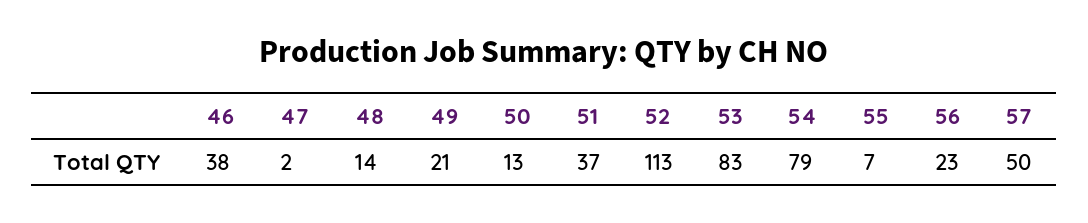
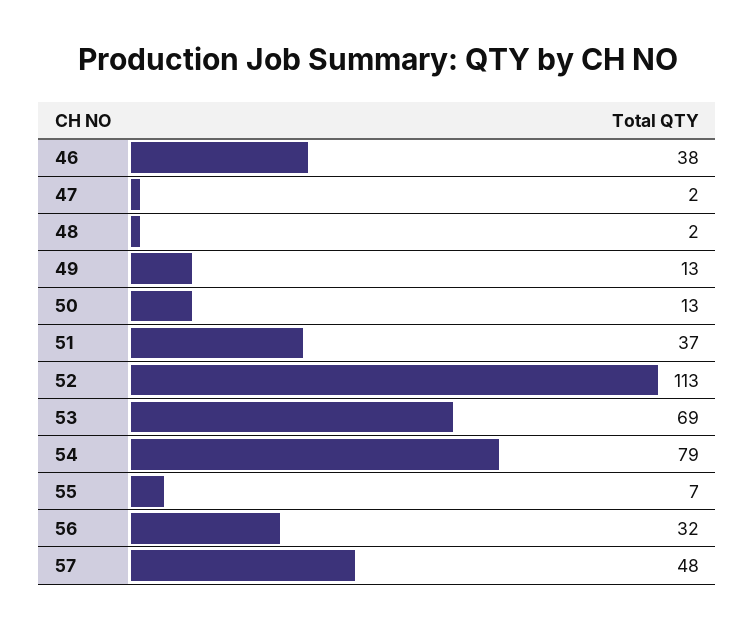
48: 14 -> 2
49: 21 -> 13
53: 83 -> 69
56: 23 -> 32
57: 50 -> 48

